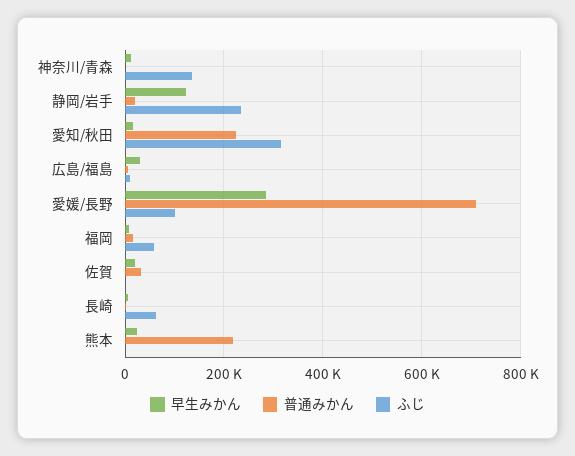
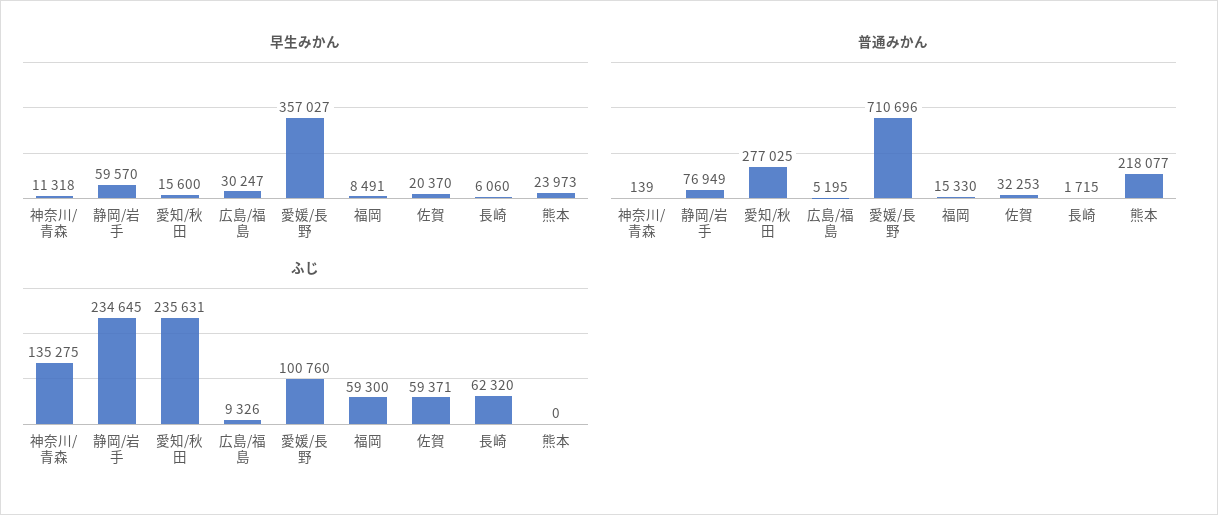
早生みかん, 静岡/岩手: 120000 -> 59570
普通みかん, 静岡/岩手: 20000 -> 76949
普通みかん, 愛知/秋田: 220000 -> 277025
ふじ, 愛知/秋田: 320000 -> 235631
早生みかん, 愛媛/長野: 280000 -> 357027
ふじ, 佐賀: 0 -> 59371

